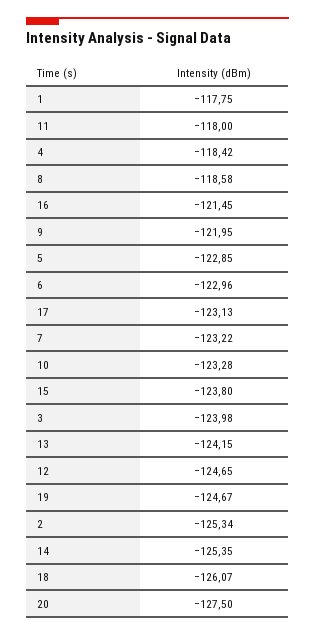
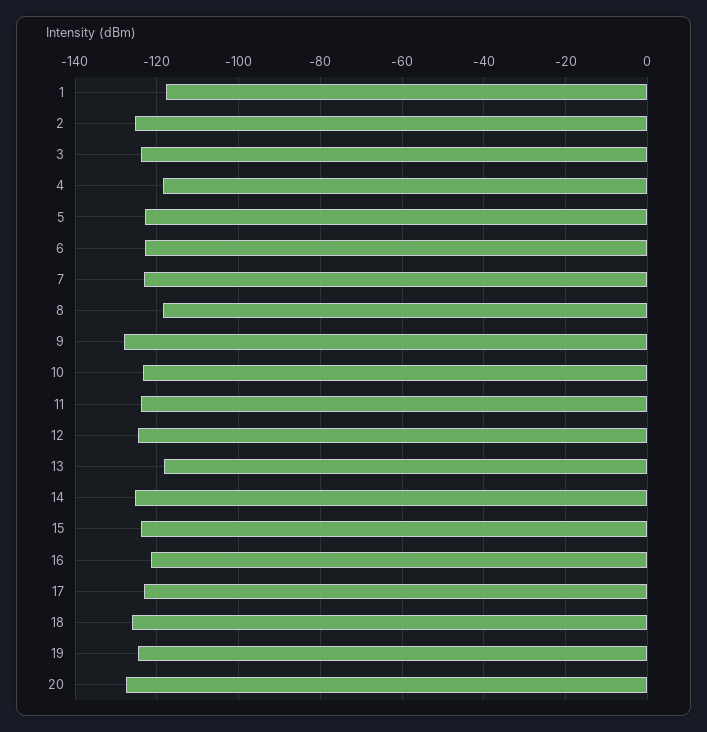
11: -118 -> -124
9: -121.95 -> -128
13: -124.15 -> -118

